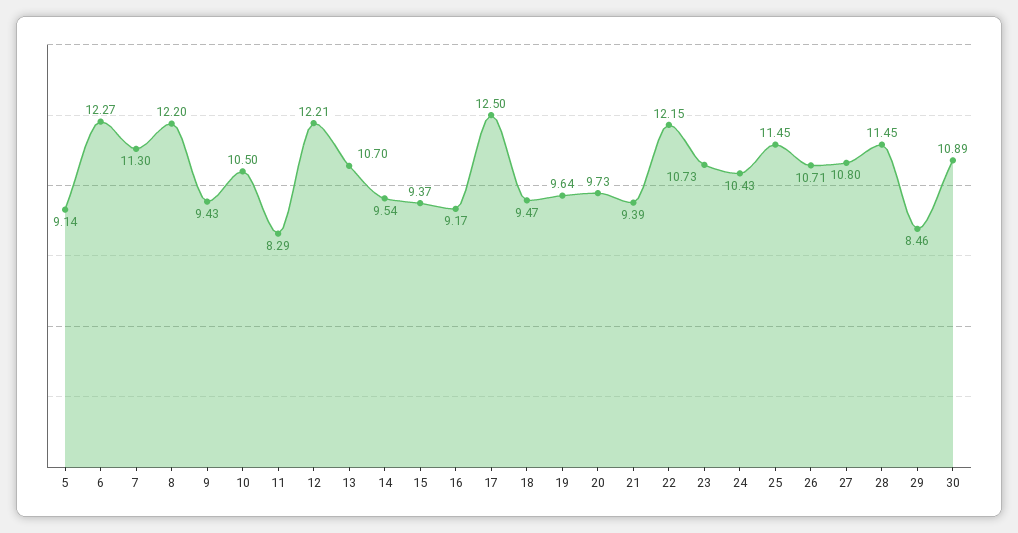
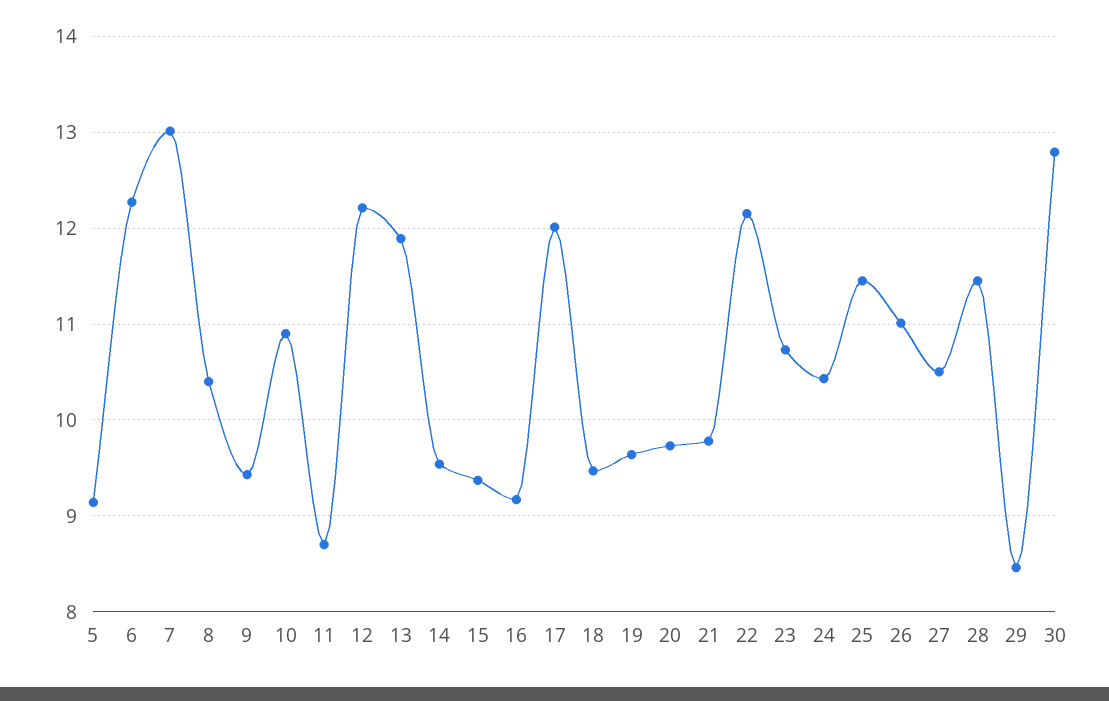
7: 11.3 -> 13
8: 12.2 -> 10.4
10: 10.5 -> 10.9
11: 8.29 -> 8.7
13: 10.7 -> 11.9
17: 12.5 -> 12
21: 9.39 -> 9.8
26: 10.71 -> 11
27: 10.8 -> 10.5
30: 10.89 -> 12.8

